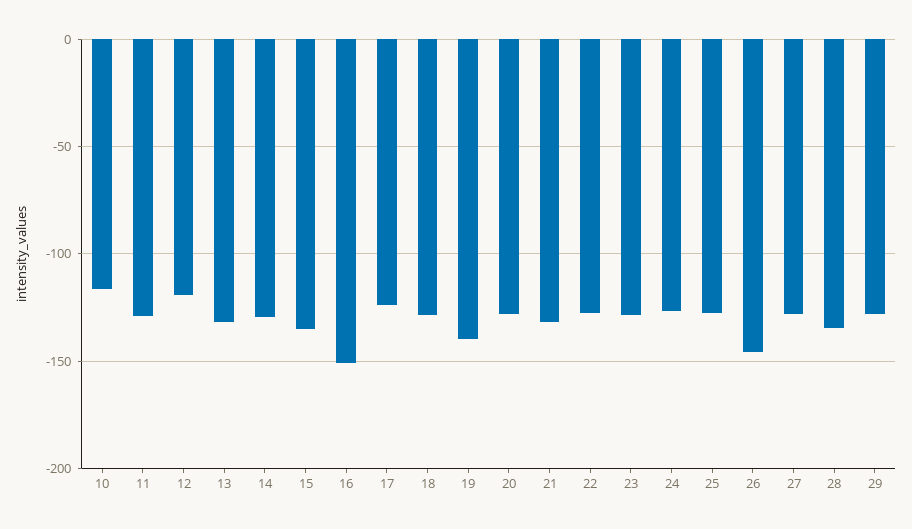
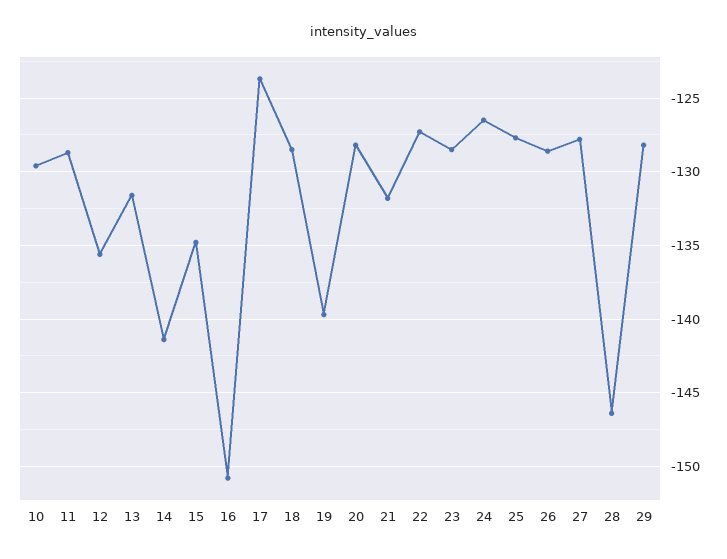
10: -115 -> -129.5
12: -120 -> -135.5
14: -130 -> -141.5
26: -145 -> -128.5
28: -135 -> -146.5

